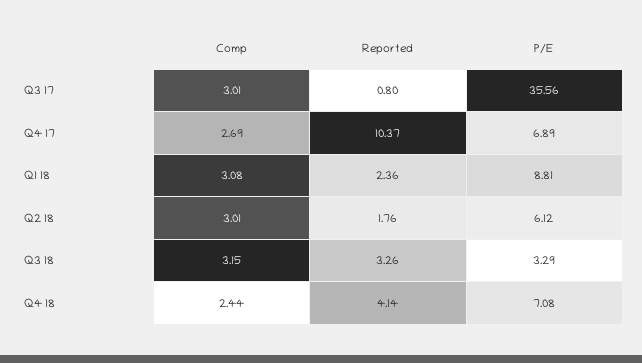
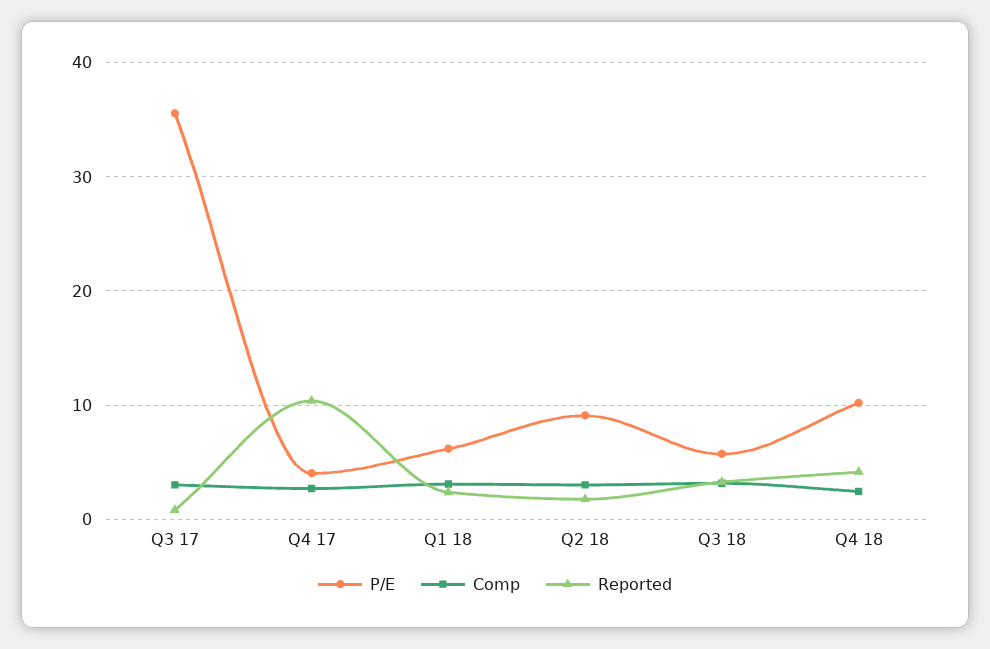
P/E, Q4 17: 6.89 -> 4
P/E, Q1 18: 8.81 -> 6
P/E, Q2 18: 6.12 -> 9
P/E, Q3 18: 3.29 -> 6
P/E, Q4 18: 7.08 -> 10

